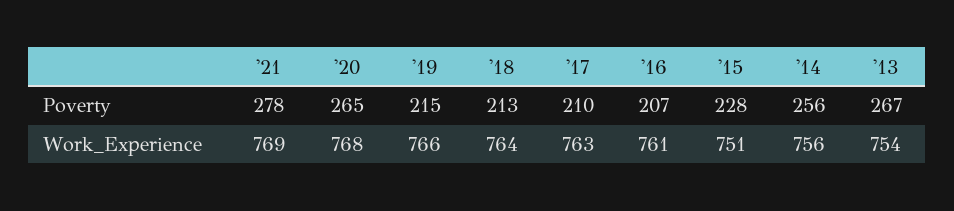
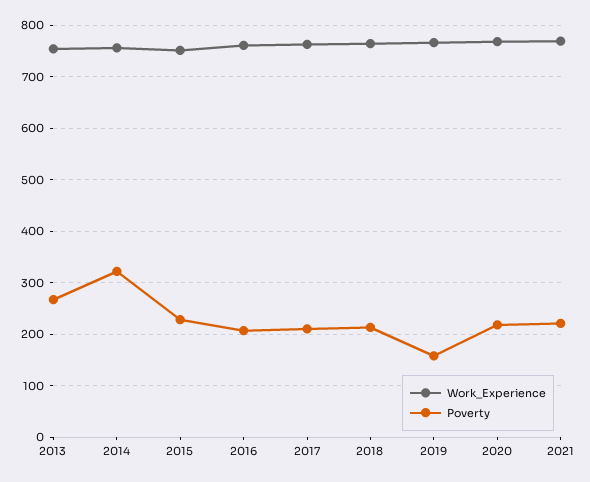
Poverty, '21: 278 -> 220
Poverty, '20: 265 -> 220
Poverty, '19: 215 -> 160
Poverty, '14: 256 -> 320

